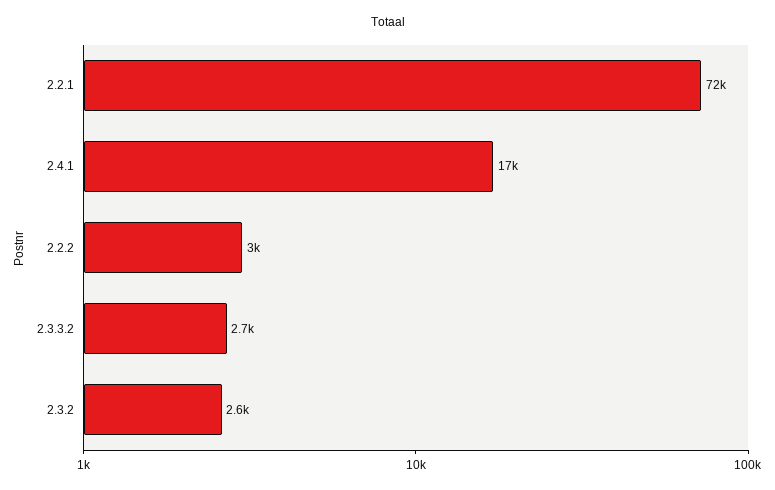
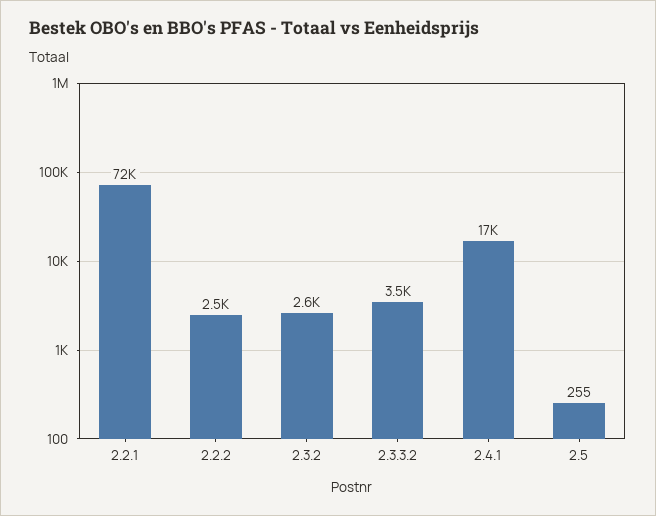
2.2.2: 3000 -> 2500
2.3.3.2: 2700 -> 3500
2.5: none -> 255

